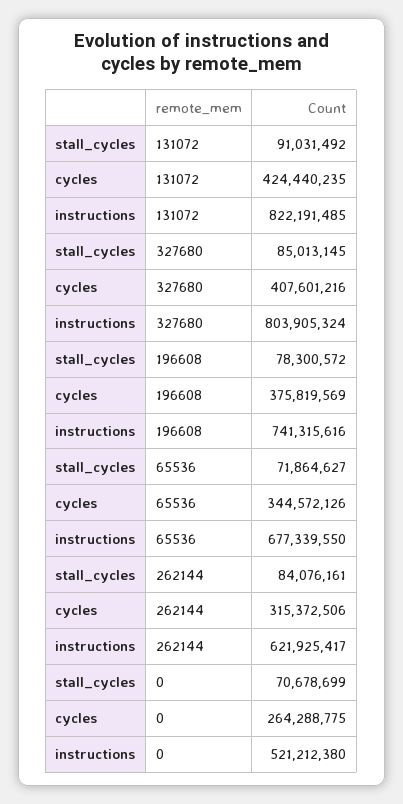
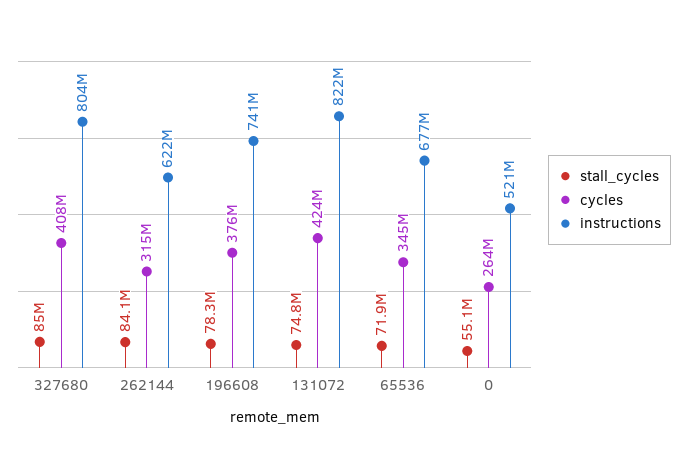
stall_cycles, 131072: 91031492 -> 74800000
stall_cycles, 0: 70678699 -> 55100000

